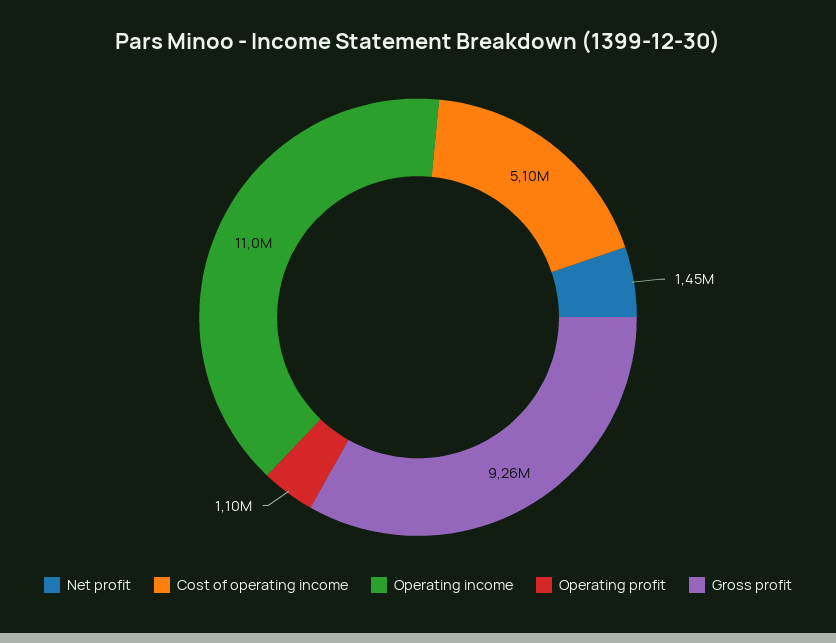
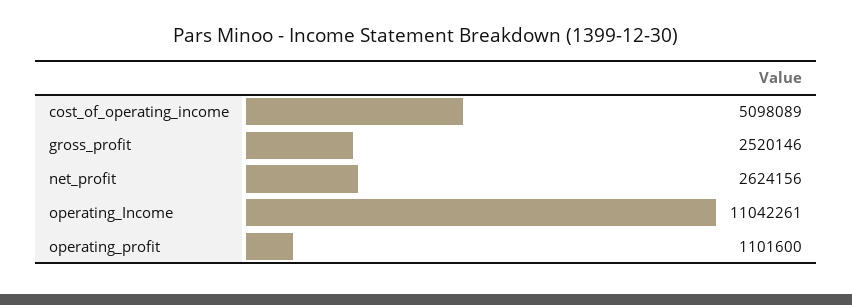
Net profit: 1450000 -> 2624156
Gross profit: 9260000 -> 2520146

